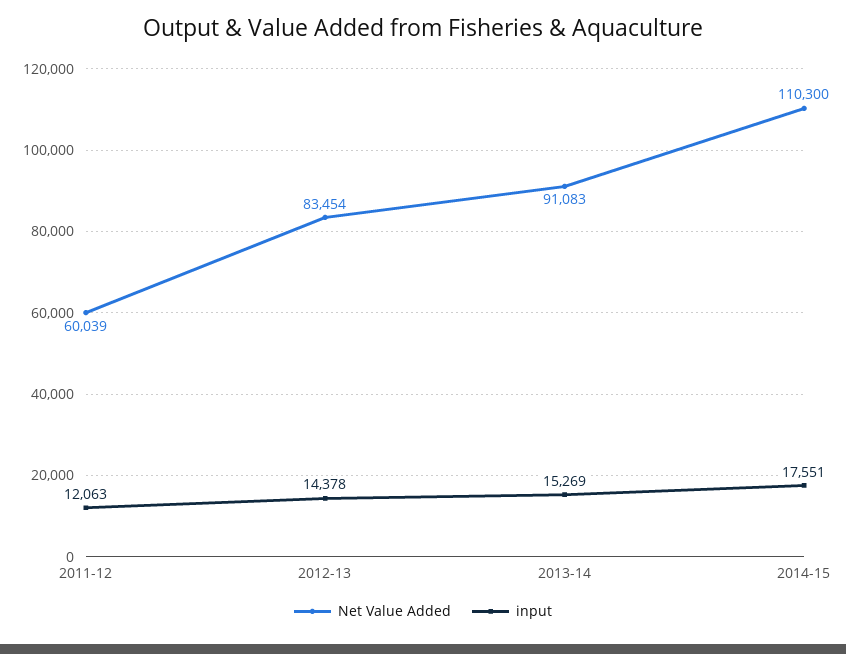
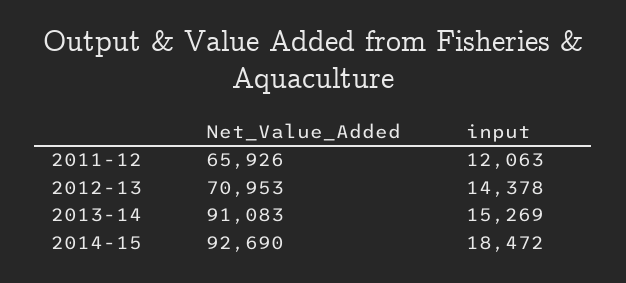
Net Value Added, 2011-12: 60039 -> 65926
Net Value Added, 2012-13: 83454 -> 70953
Net Value Added, 2014-15: 110300 -> 92690
input, 2014-15: 17551 -> 18472

